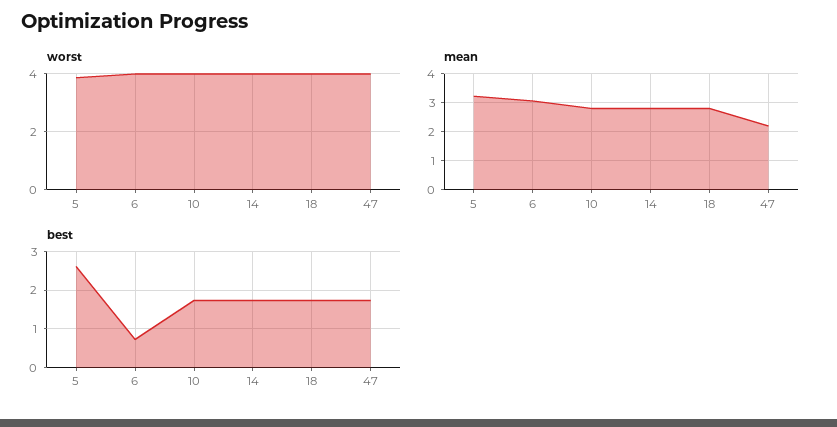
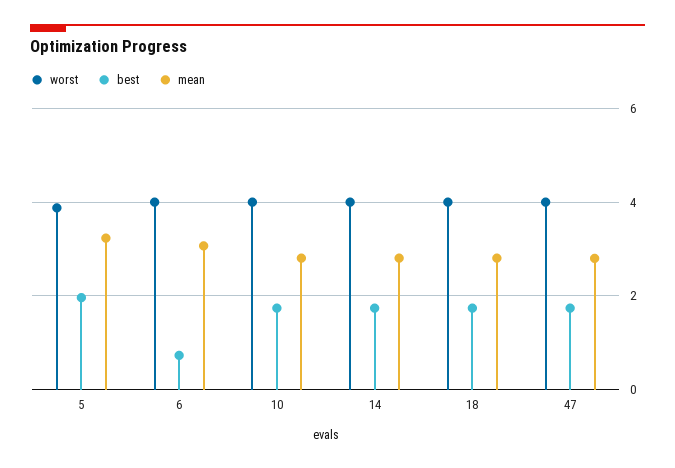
mean, 47: 2.25 -> 2.8
best, 5: 2.6 -> 2

